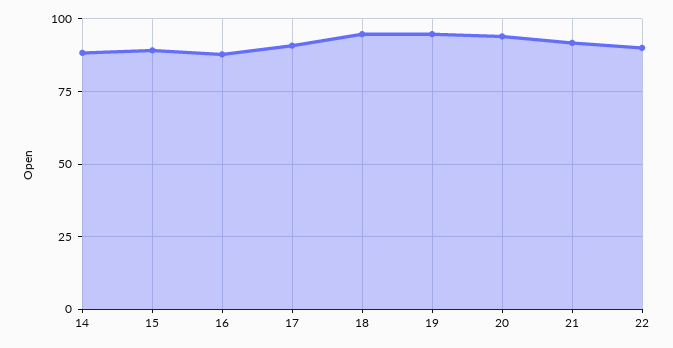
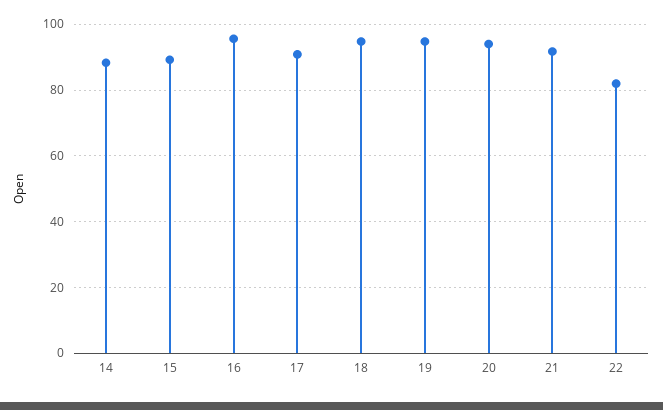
16: 87.5 -> 96
22: 90 -> 82

